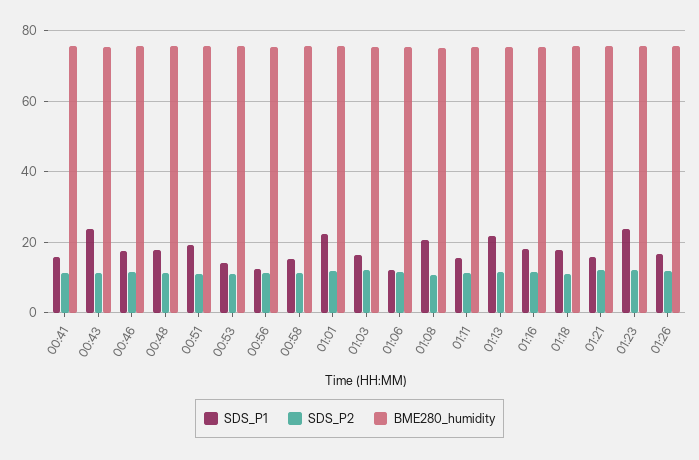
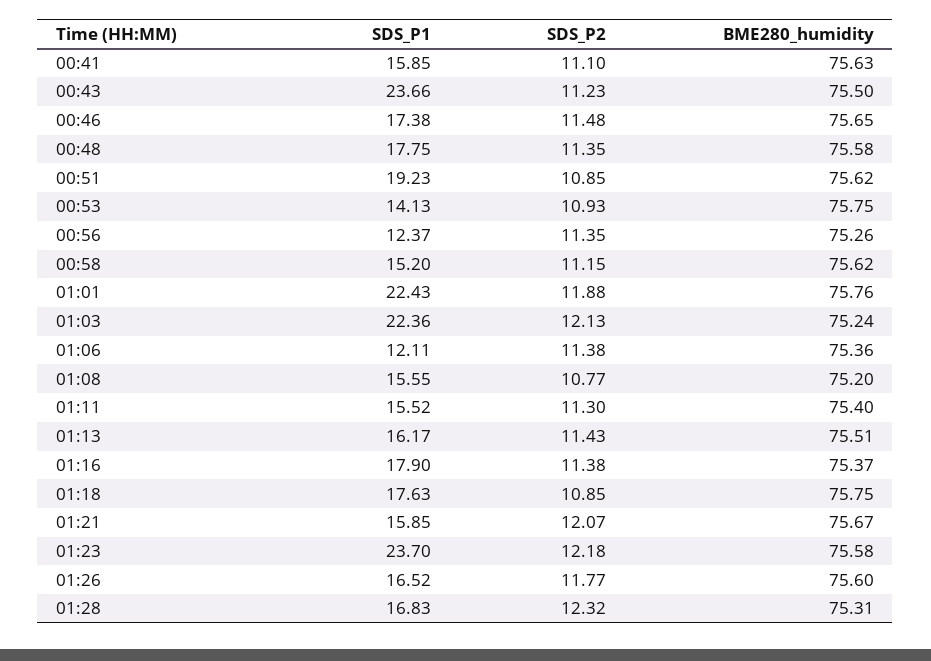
SDS_P1, 01:03: 16 -> 22.36
SDS_P1, 01:08: 20 -> 15.55
SDS_P1, 01:13: 22 -> 16.17
SDS_P1, 01:28: none -> 16.83
SDS_P2, 01:28: none -> 12.32
BME280_humidity, 01:28: none -> 75.31

